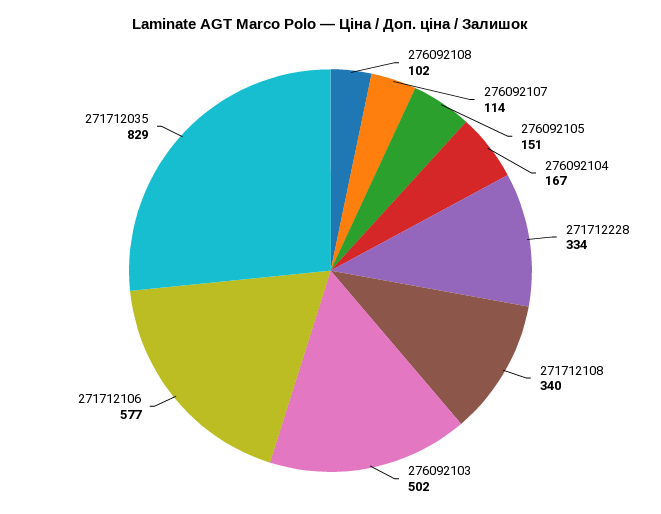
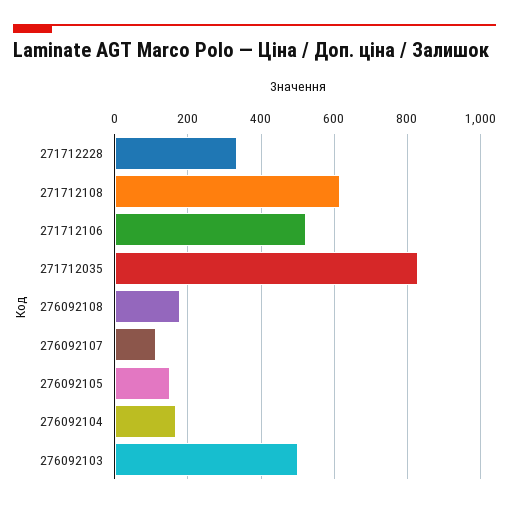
276092108: 102 -> 180
271712108: 340 -> 620
271712106: 577 -> 520

